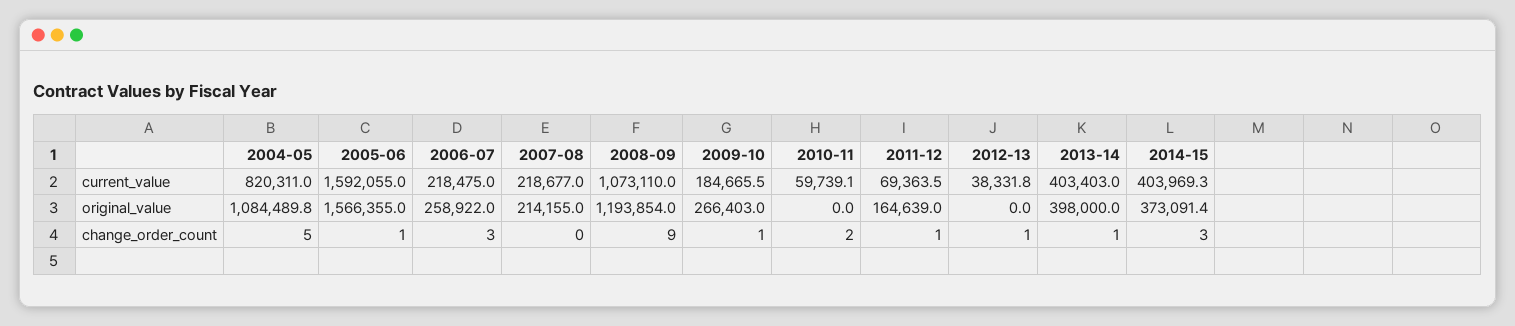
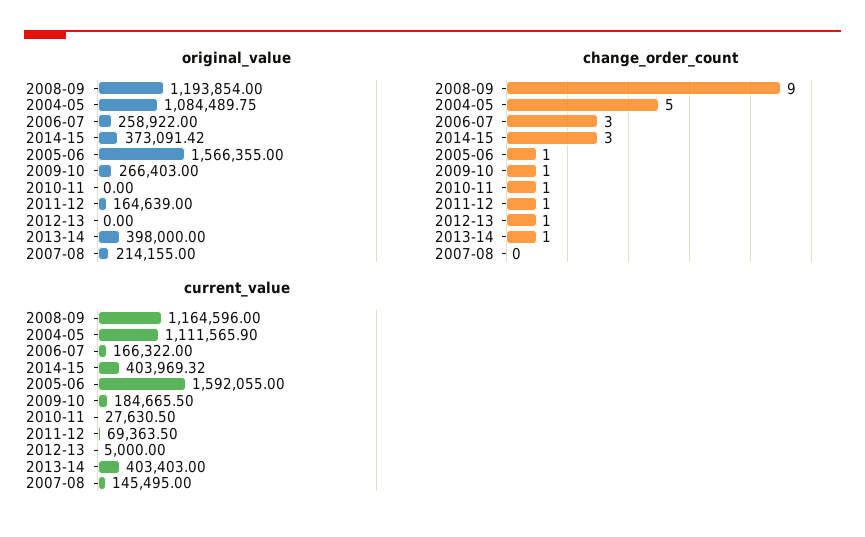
current_value, 2004-05: 820311 -> 1111565.9
current_value, 2006-07: 218475 -> 166322
current_value, 2007-08: 218677 -> 145495
current_value, 2008-09: 1073110 -> 1164596
current_value, 2010-11: 59739.1 -> 27630.5
current_value, 2012-13: 38331.8 -> 5000
change_order_count, 2010-11: 2 -> 1

